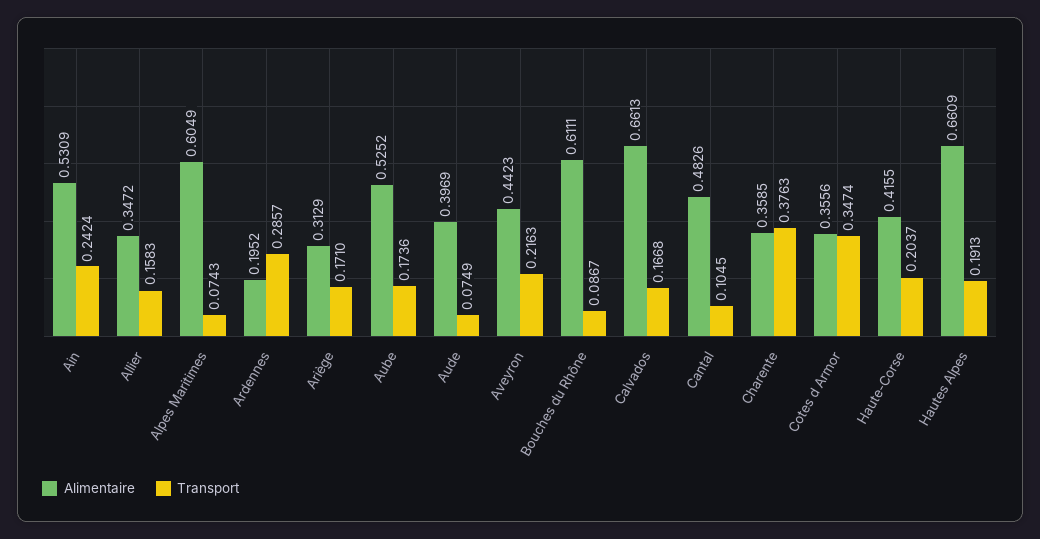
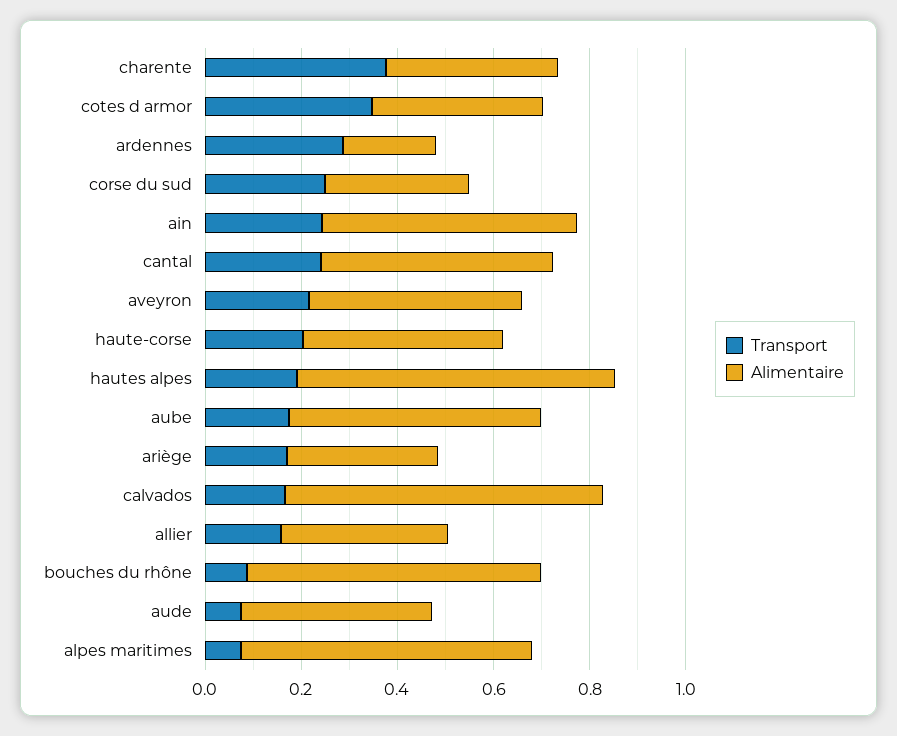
Transport, Cantal: 0.1045 -> 0.25
Transport, corse du sud: none -> 0.25
Alimentaire, corse du sud: none -> 0.3

